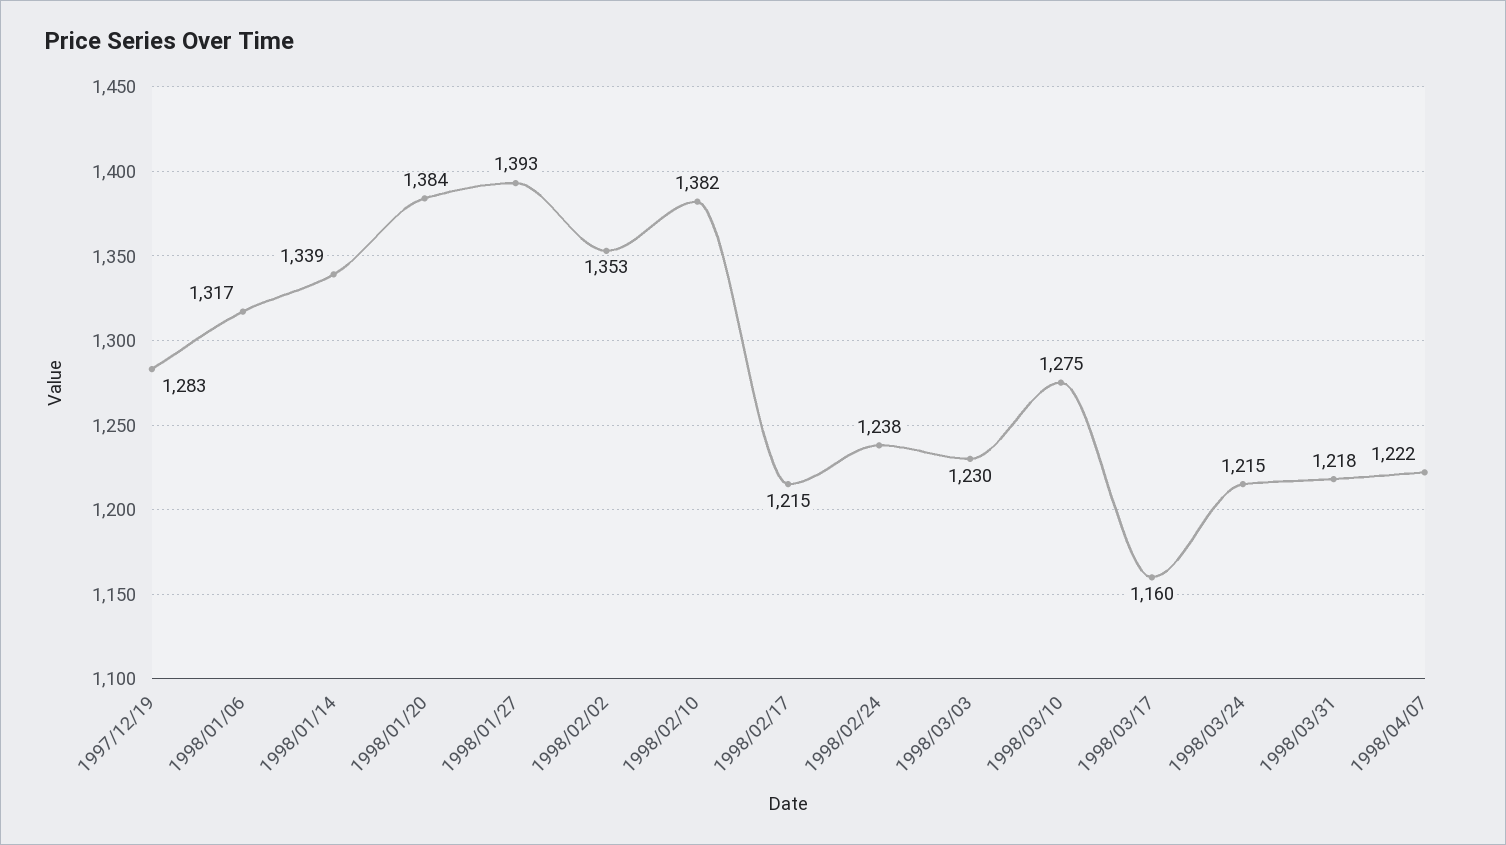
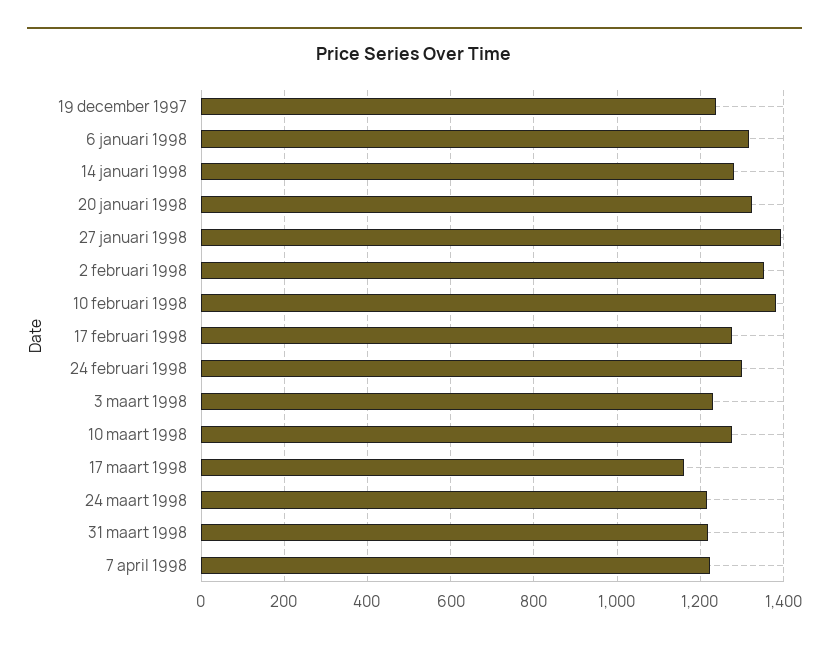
1997/12/19: 1283 -> 1240
1998/01/14: 1339 -> 1280
1998/01/20: 1384 -> 1320
1998/02/17: 1215 -> 1280
1998/02/24: 1238 -> 1300

